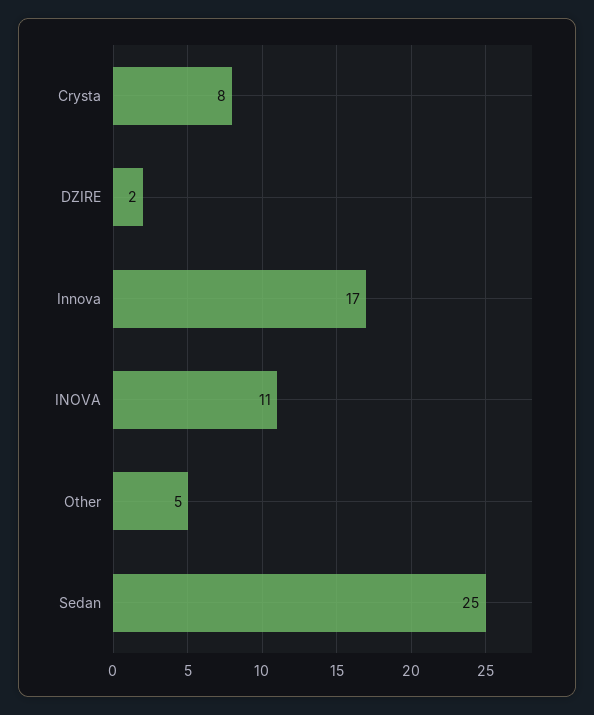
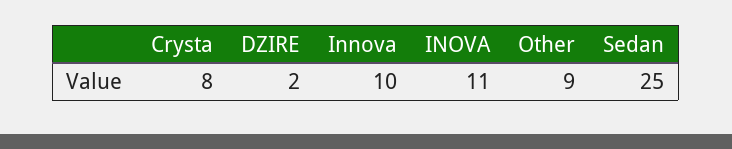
Innova: 17 -> 10
Other: 5 -> 9

